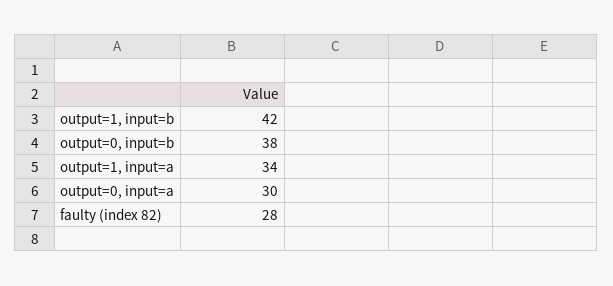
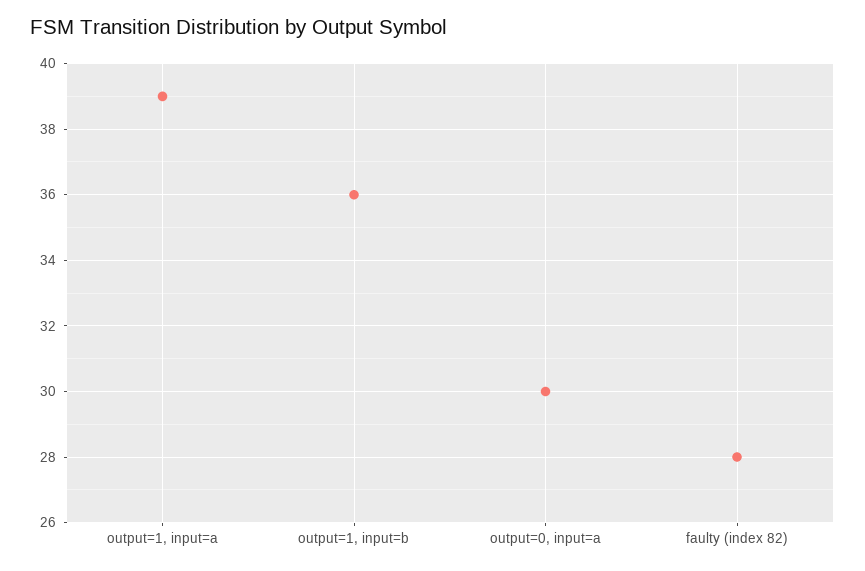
output=1, input=b: 42 -> 36
output=0, input=b: 38 -> none
output=1, input=a: 34 -> 39

